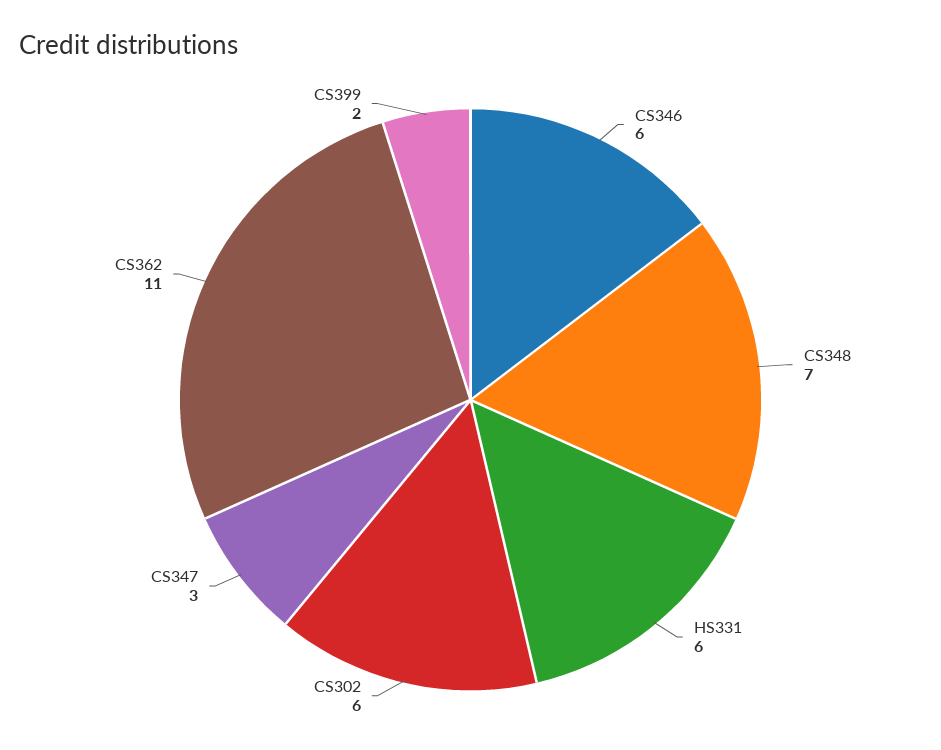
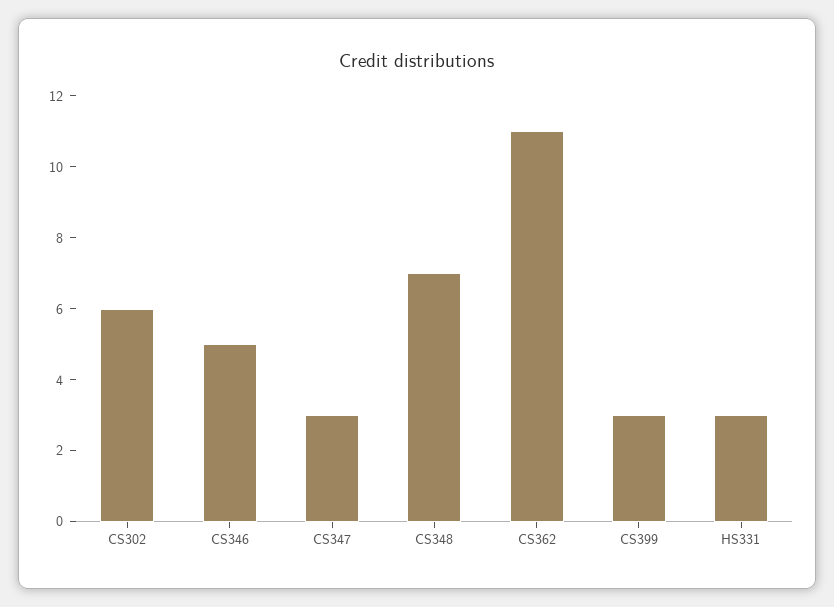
CS346: 6 -> 5
HS331: 6 -> 3
CS399: 2 -> 3

